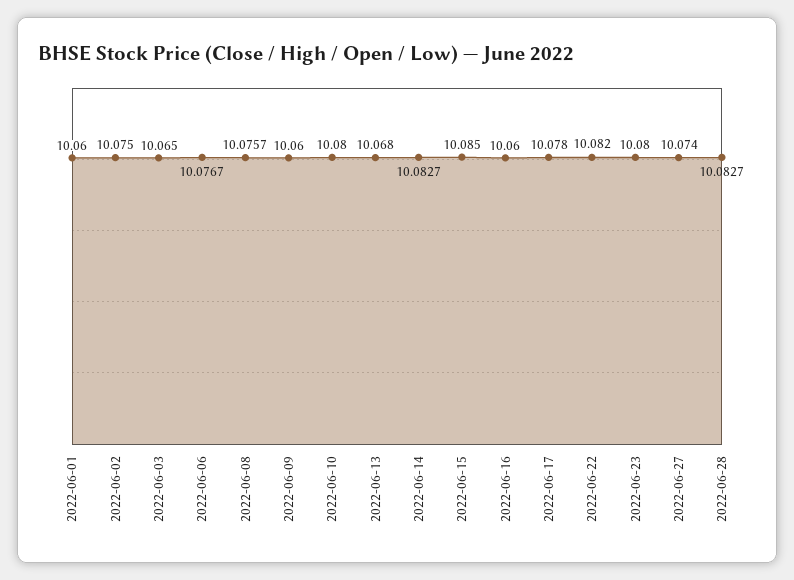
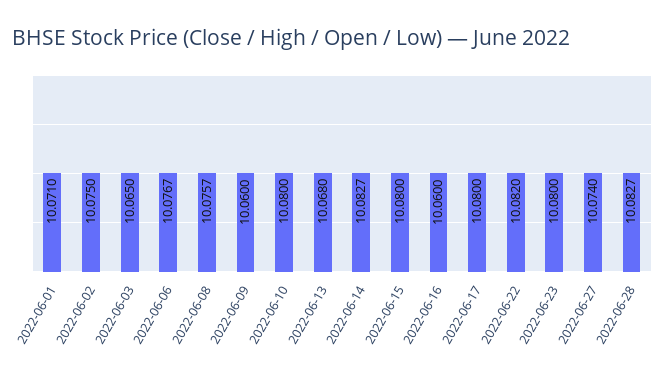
2022-06-01: 10.06 -> 10.071
2022-06-15: 10.085 -> 10.08
2022-06-17: 10.078 -> 10.08

